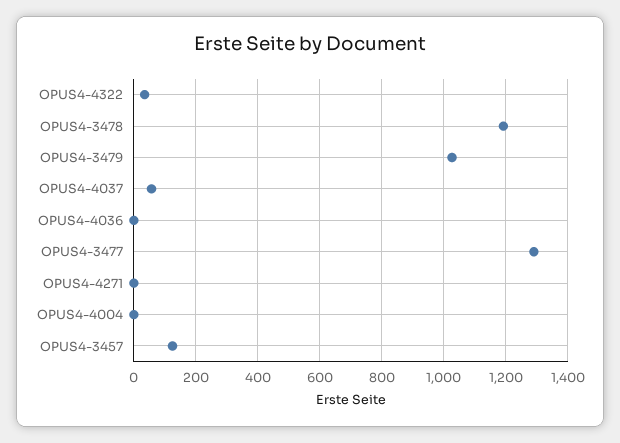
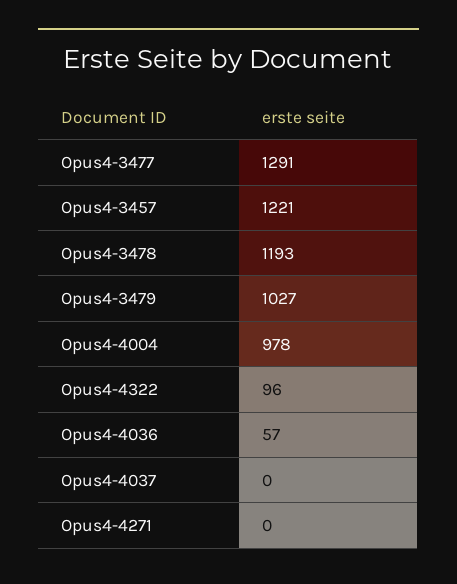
OPUS4-4322: 40 -> 96
OPUS4-4037: 60 -> 0
OPUS4-4036: 0 -> 57
OPUS4-4004: 0 -> 978
OPUS4-3457: 120 -> 1221

